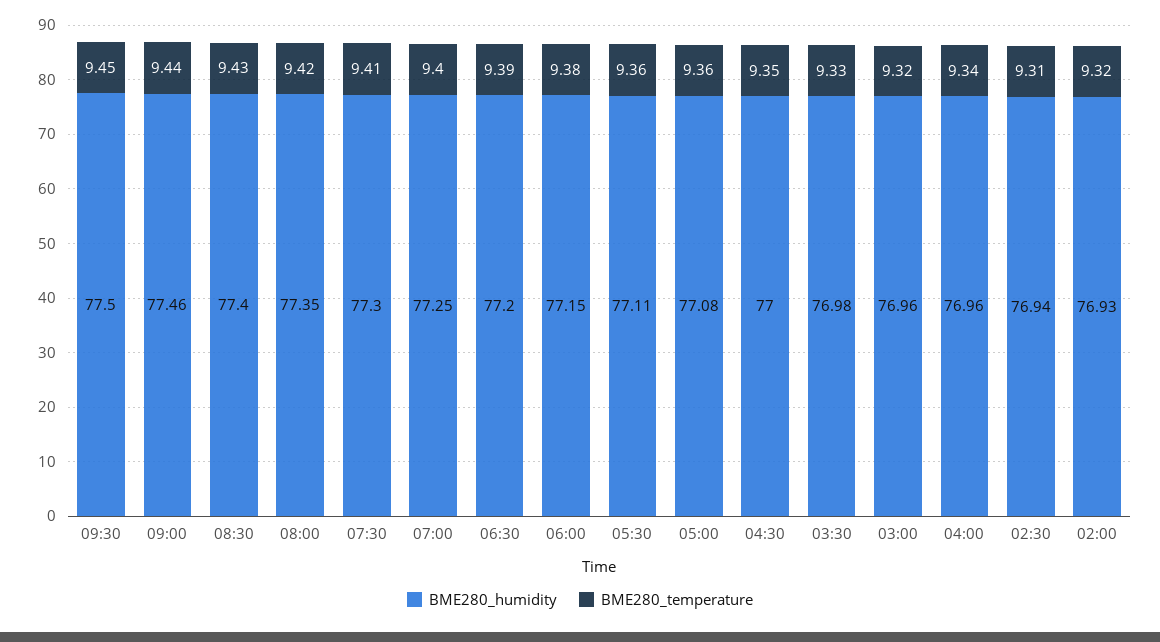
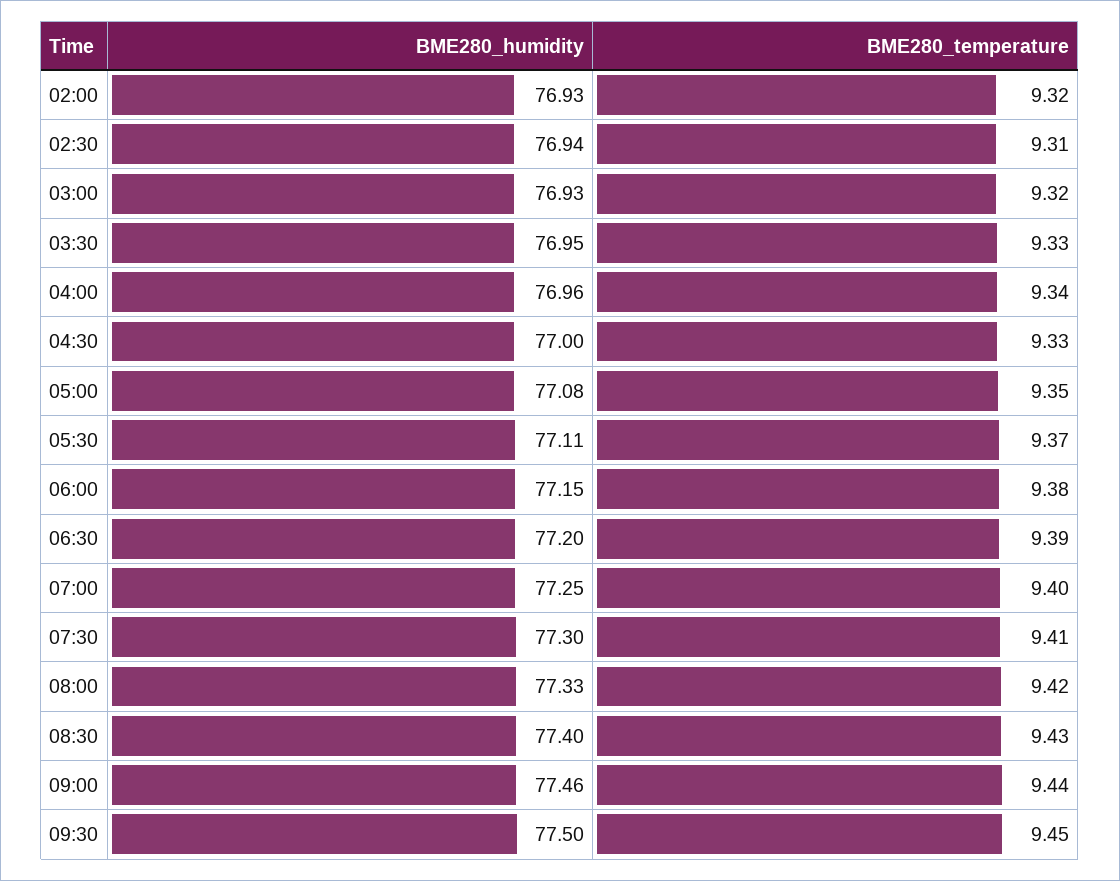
BME280_humidity, 08:00: 77.35 -> 77.33
BME280_temperature, 05:30: 9.36 -> 9.37
BME280_temperature, 05:00: 9.36 -> 9.35
BME280_temperature, 04:30: 9.35 -> 9.33
BME280_humidity, 03:30: 76.98 -> 76.95
BME280_humidity, 03:00: 76.96 -> 76.93

